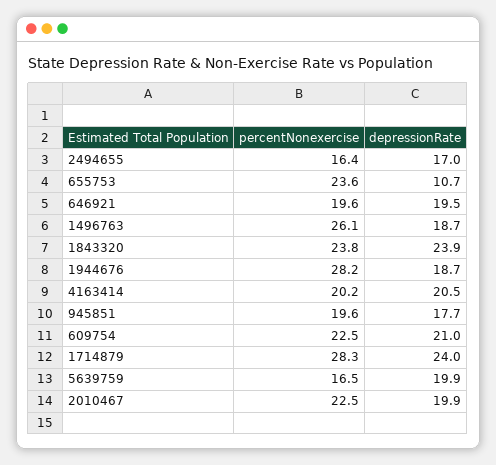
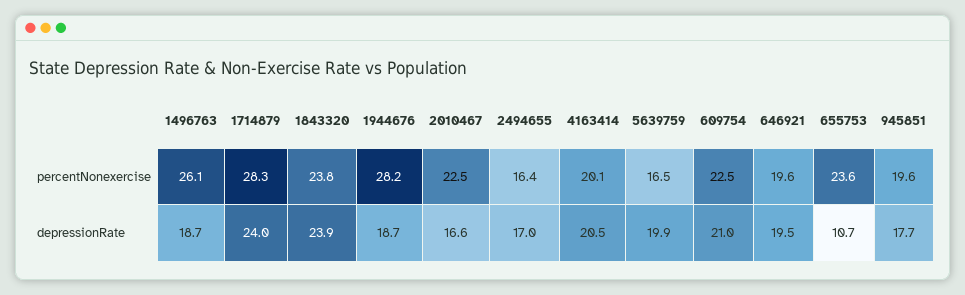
percentNonexercise, 4163414: 20.2 -> 20.1
depressionRate, 2010467: 19.9 -> 16.6

